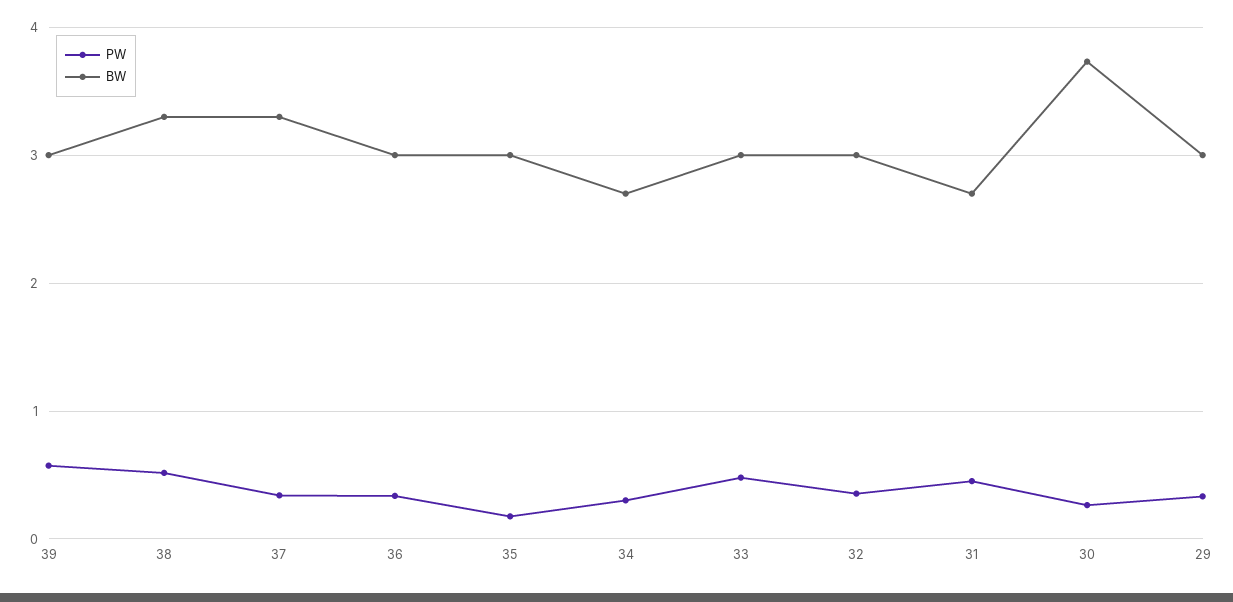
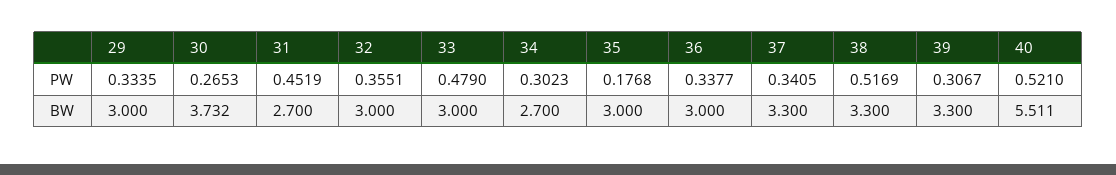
PW, 39: 0.6 -> 0.3067
BW, 39: 3 -> 3.3
PW, 40: none -> 0.521
BW, 40: none -> 5.511

